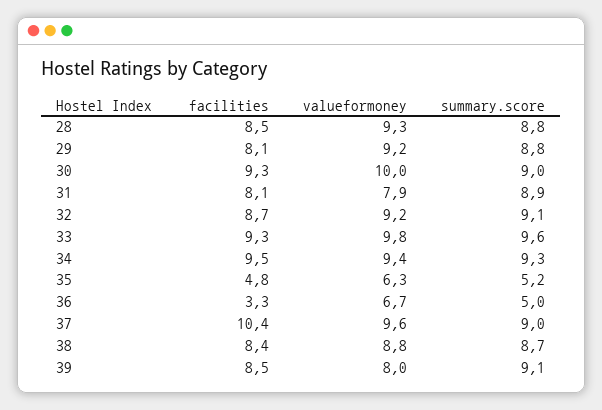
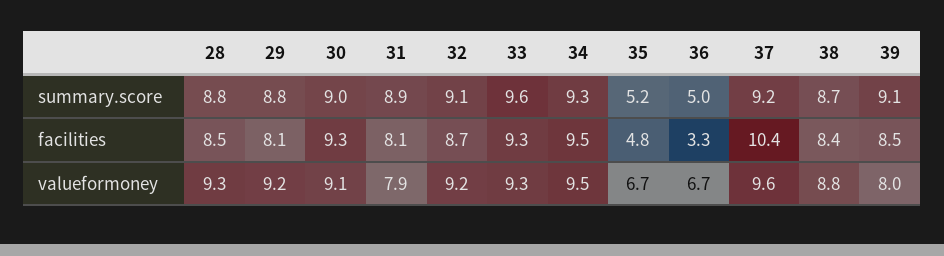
valueformoney, 30: 10 -> 9.1
valueformoney, 33: 9.8 -> 9.3
valueformoney, 34: 9.4 -> 9.5
valueformoney, 35: 6.3 -> 6.7
summary.score, 37: 9 -> 9.2

